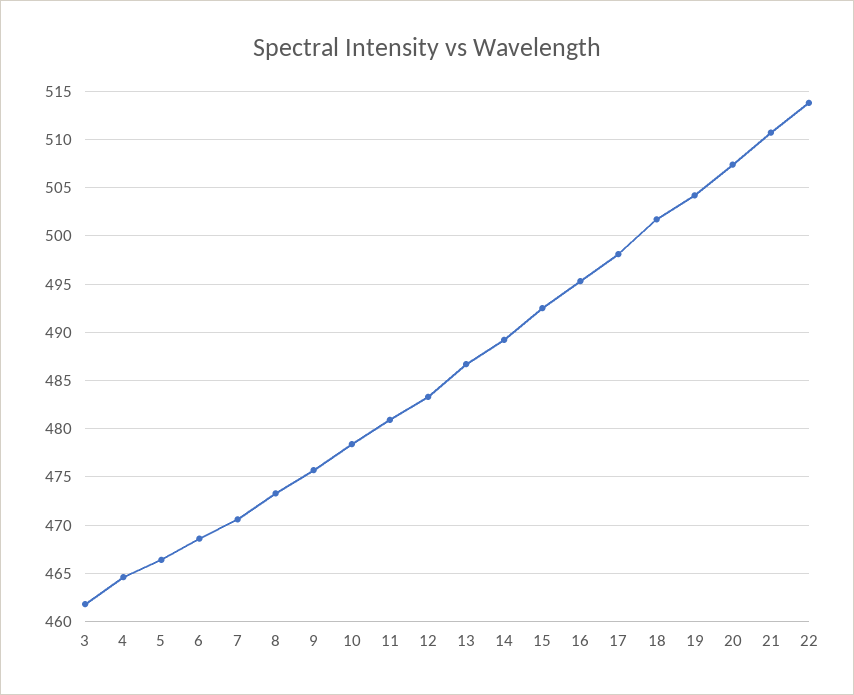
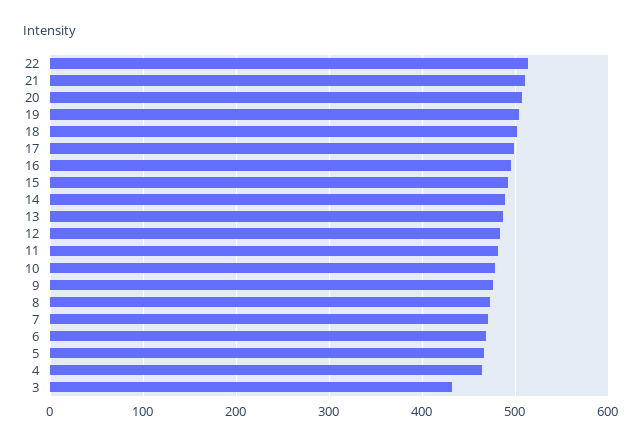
3: 462 -> 430

